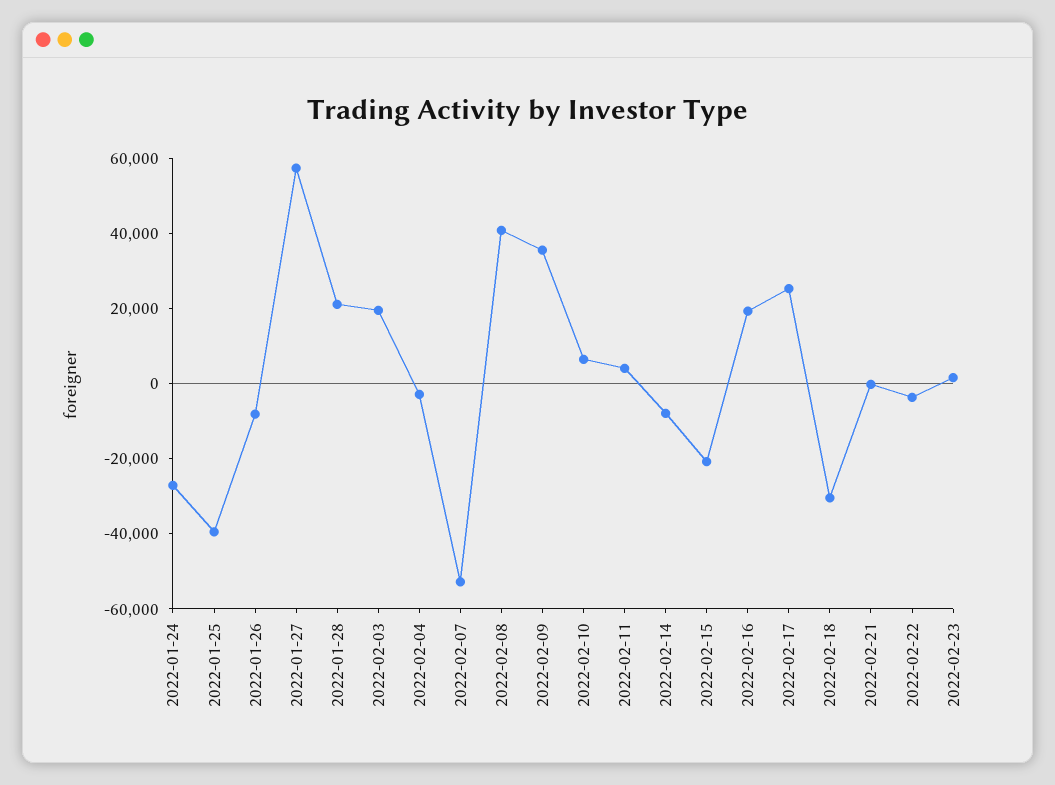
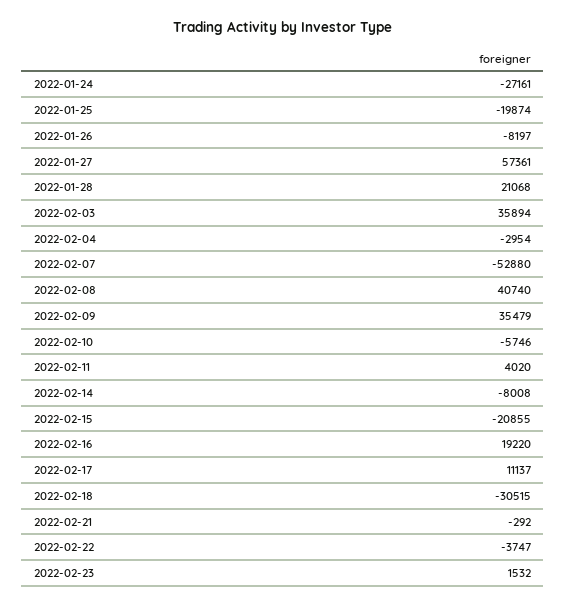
2022-01-25: -40000 -> -19874
2022-02-03: 20000 -> 35894
2022-02-10: 5000 -> -5746
2022-02-17: 25000 -> 11137

